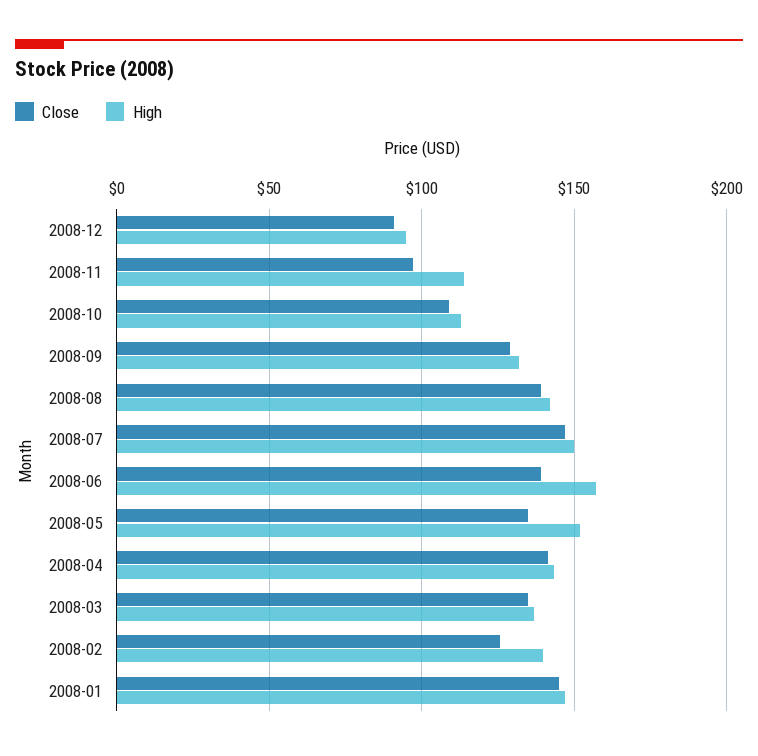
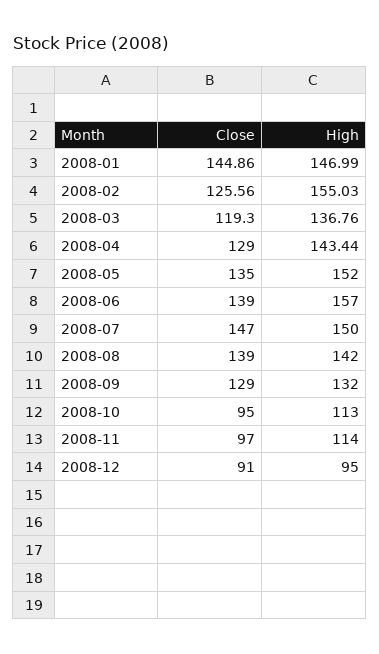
Close, 2008-10: 110 -> 95
Close, 2008-04: 140 -> 129
Close, 2008-03: 135 -> 119.3
High, 2008-02: 140 -> 155.03

